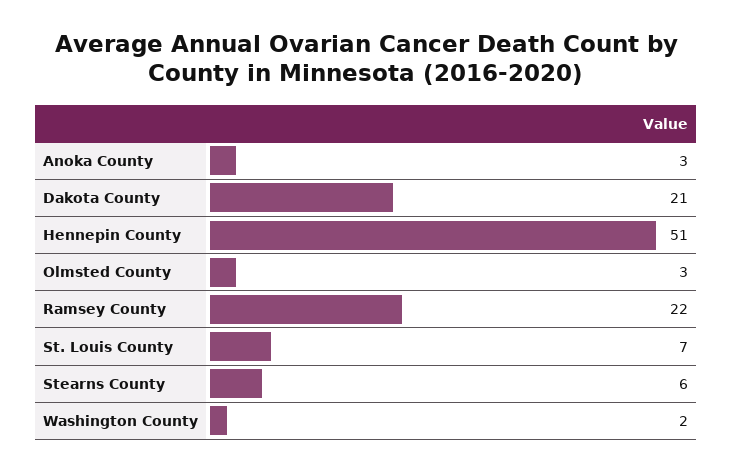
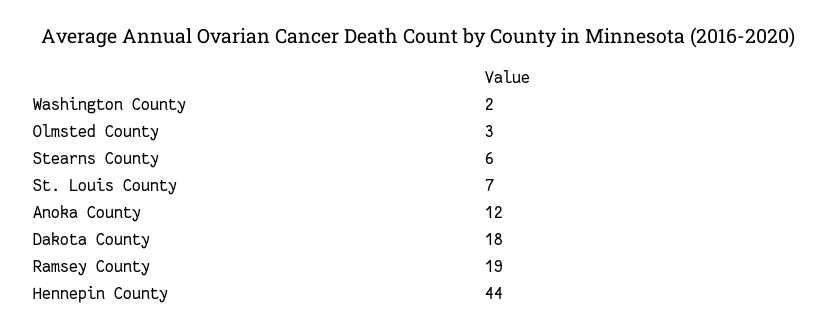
Anoka County: 3 -> 12
Dakota County: 21 -> 18
Hennepin County: 51 -> 44
Ramsey County: 22 -> 19

